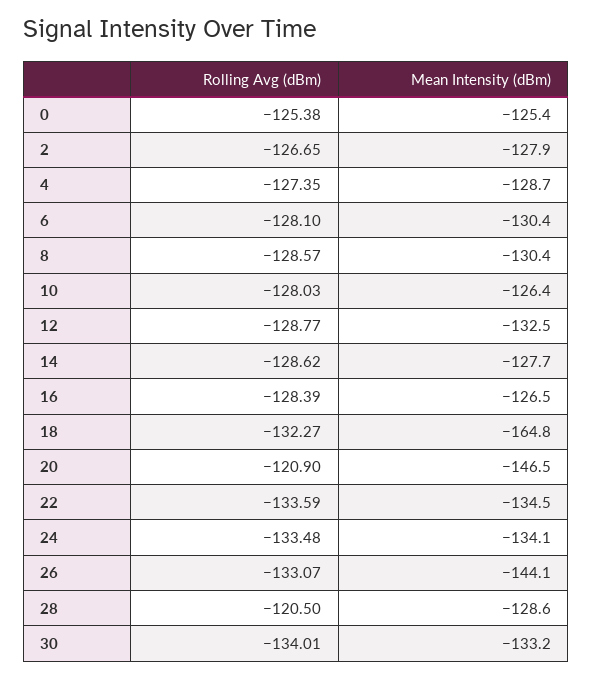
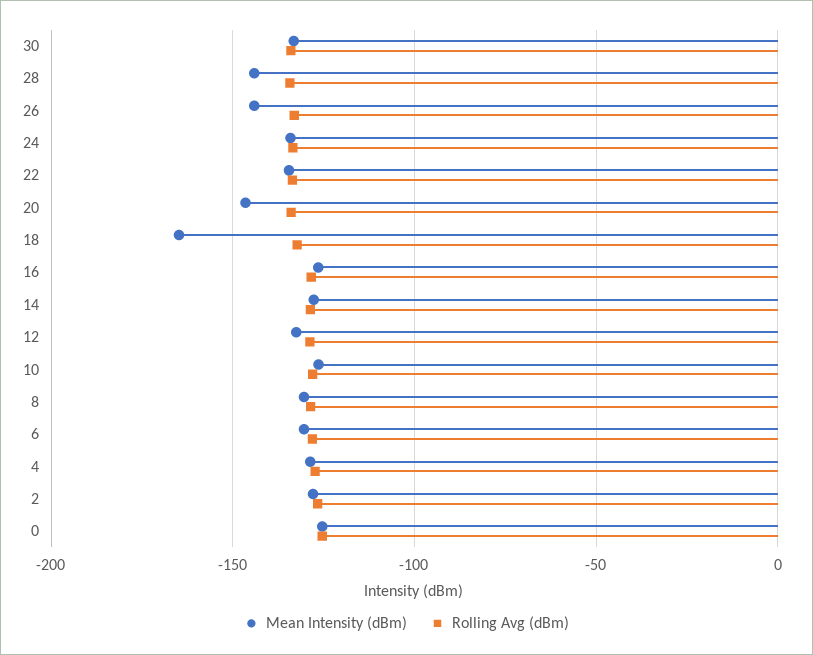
Rolling Avg (dBm), 20: -120.9 -> -135
Rolling Avg (dBm), 28: -120.5 -> -135
Mean Intensity (dBm), 28: -128.6 -> -145

